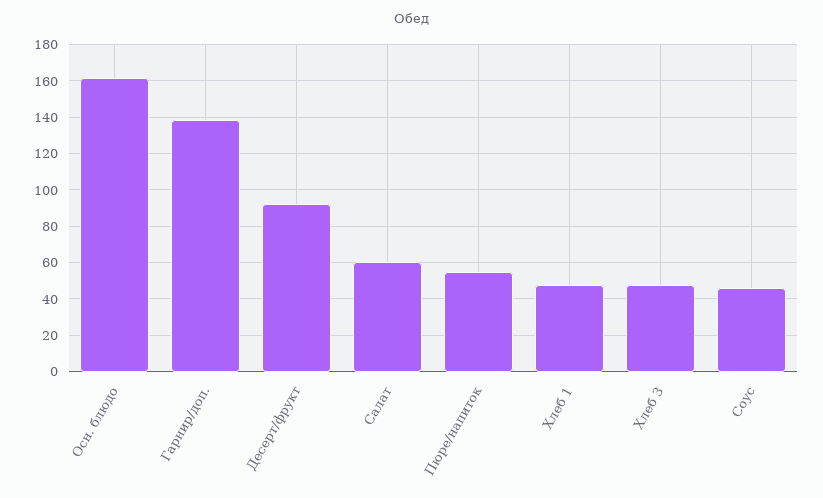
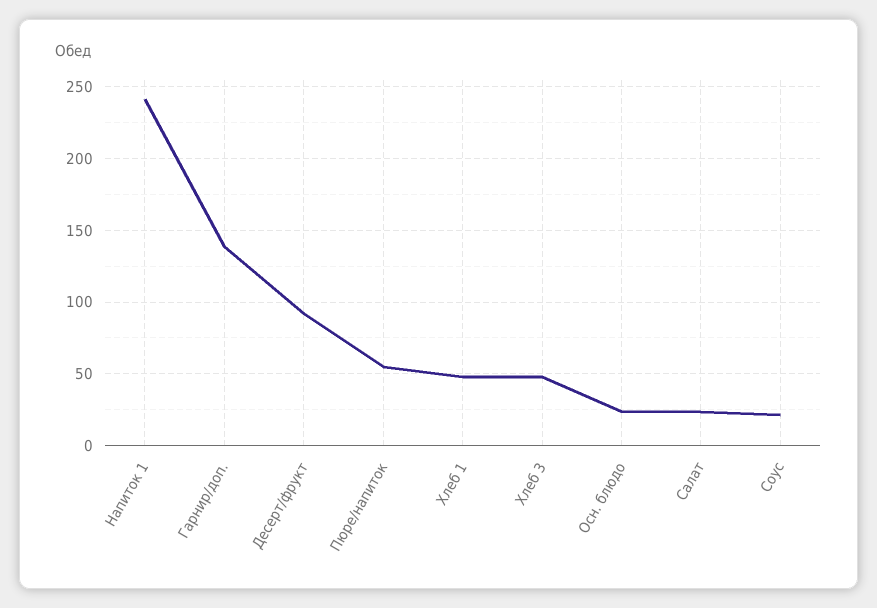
Осн. блюдо: 160 -> 25
Салат: 60 -> 25
Соус: 45 -> 20
Напиток 1: none -> 240

